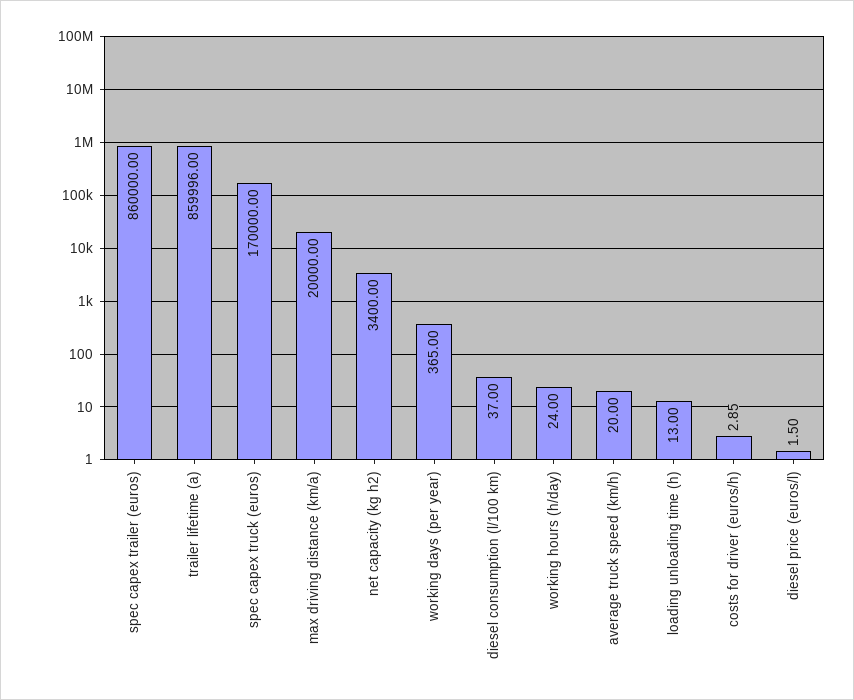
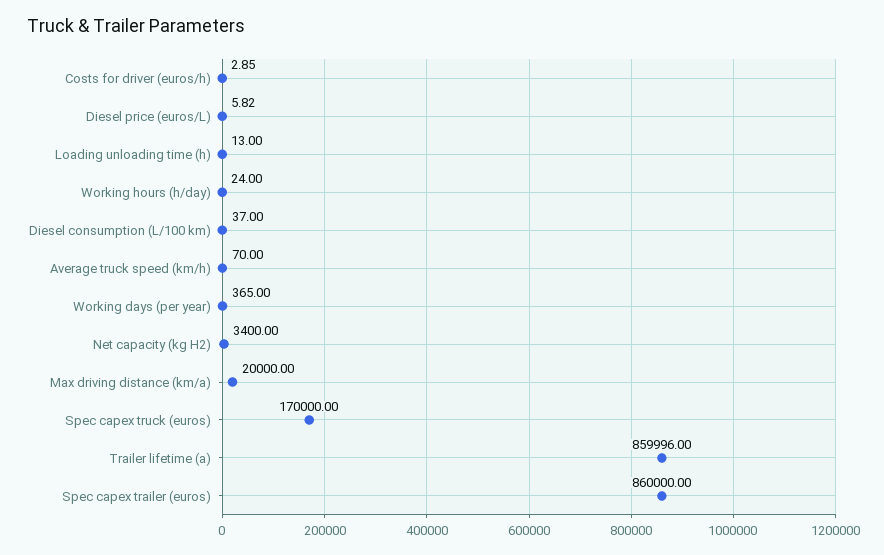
average truck speed (km/h): 20 -> 70
diesel price (euros/l): 1.5 -> 5.82

